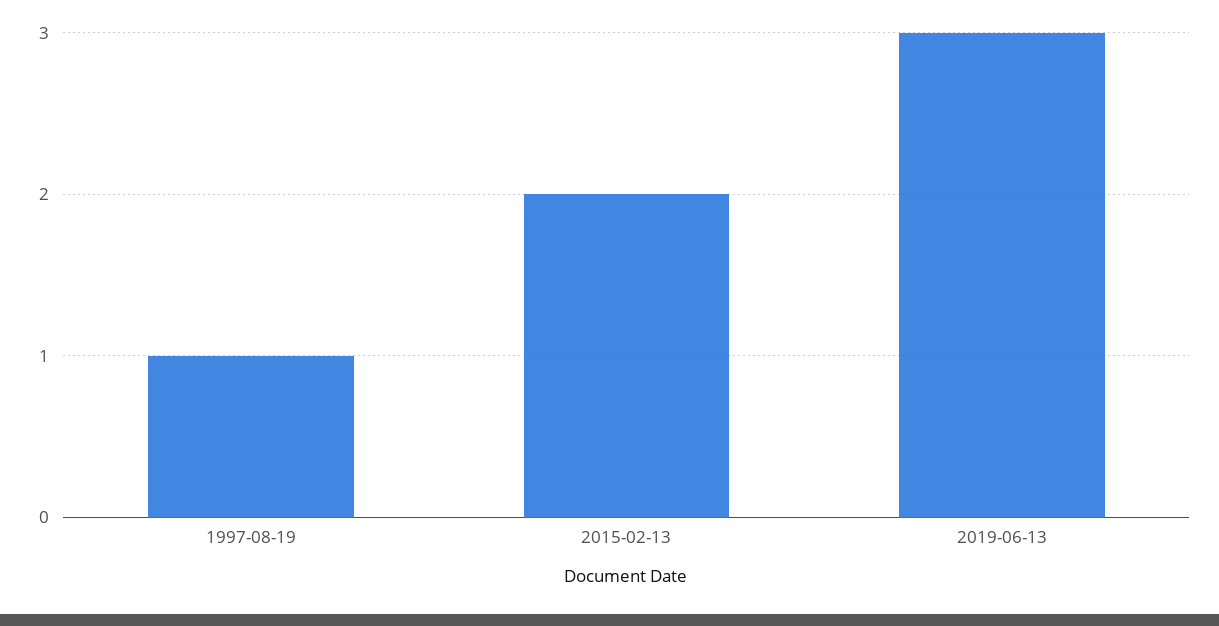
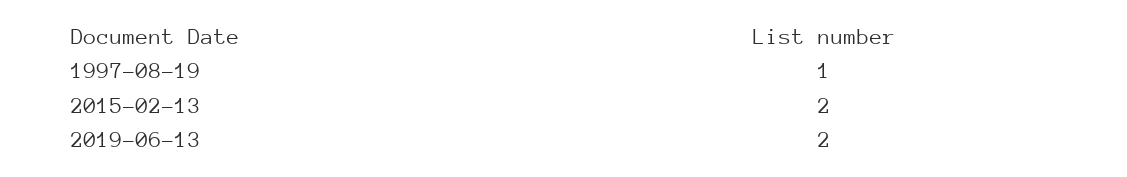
2019-06-13: 3 -> 2

